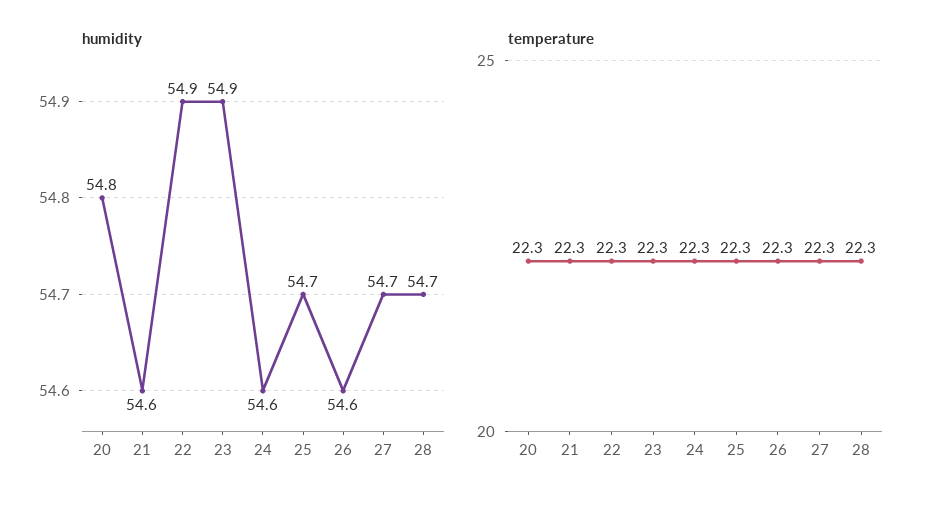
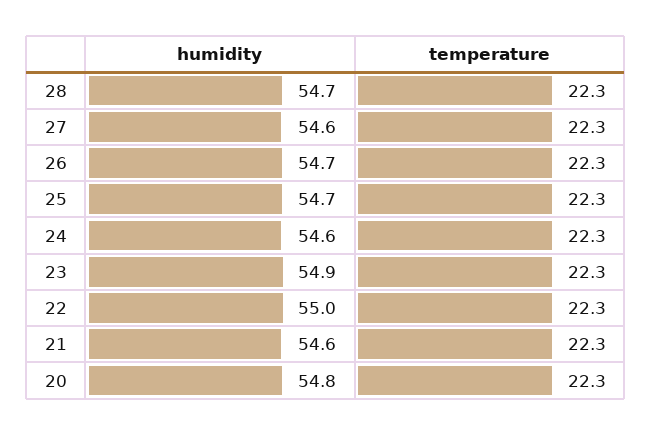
humidity, 22: 54.9 -> 55
humidity, 26: 54.6 -> 54.7
humidity, 27: 54.7 -> 54.6

